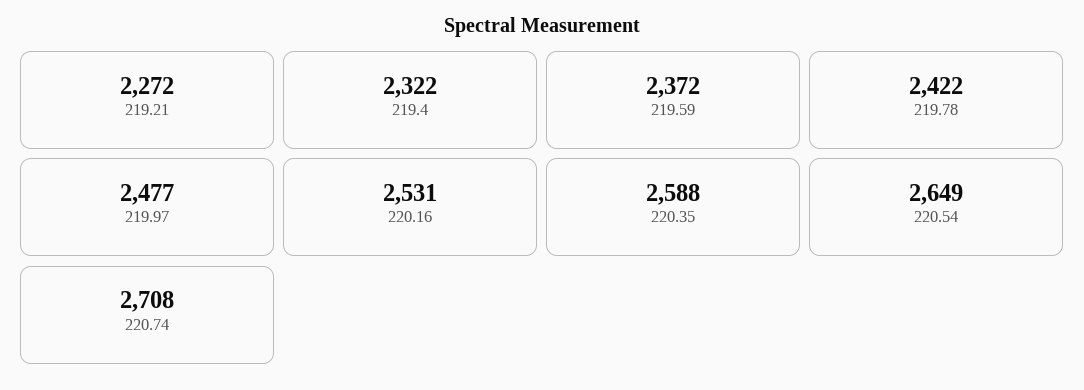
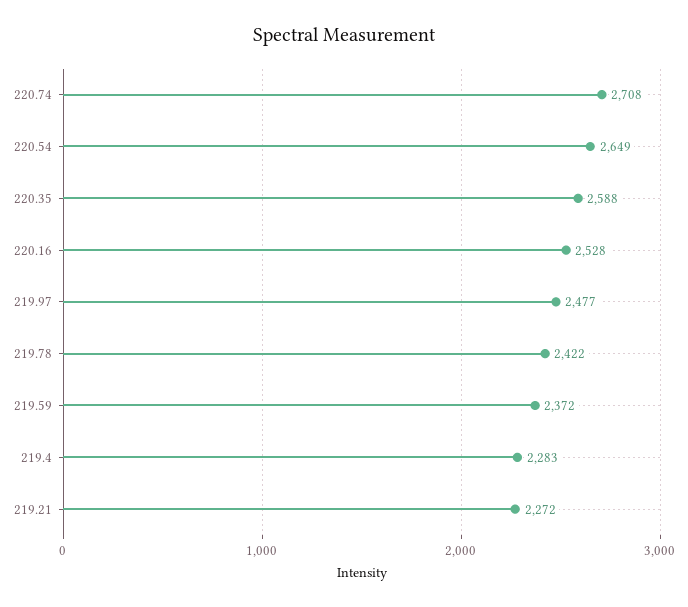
219.4: 2322 -> 2283
220.16: 2531 -> 2528

